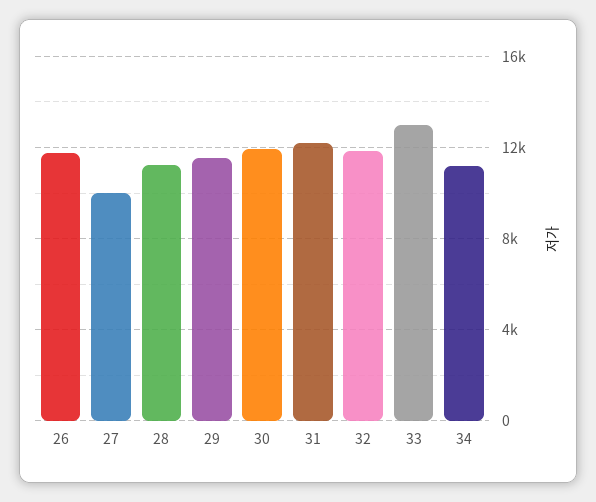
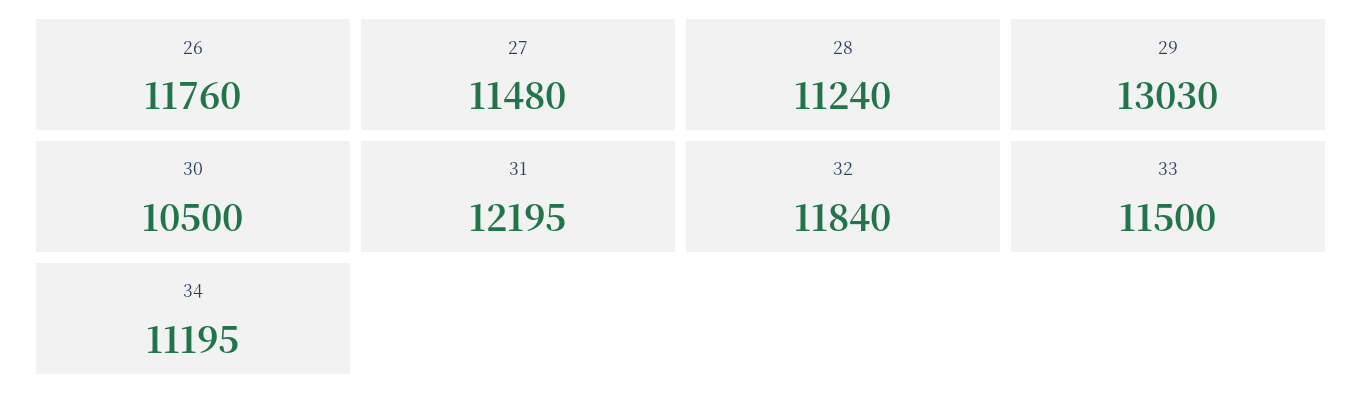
27: 10000 -> 11480
29: 11500 -> 13030
30: 12000 -> 10500
33: 13000 -> 11500

